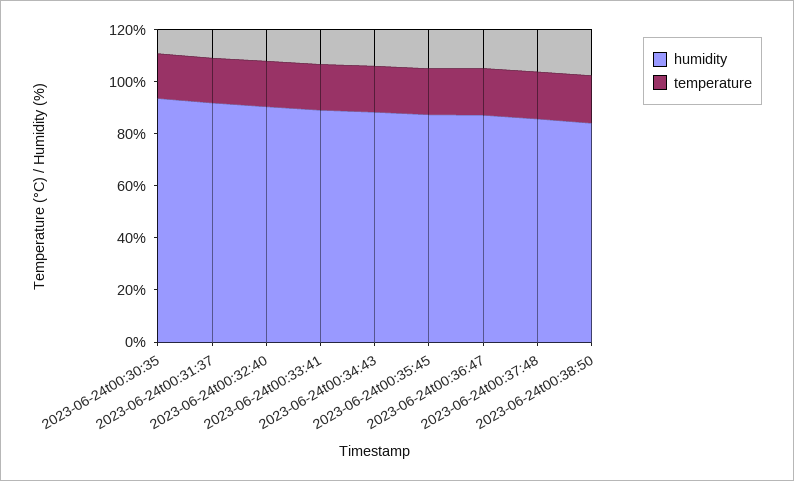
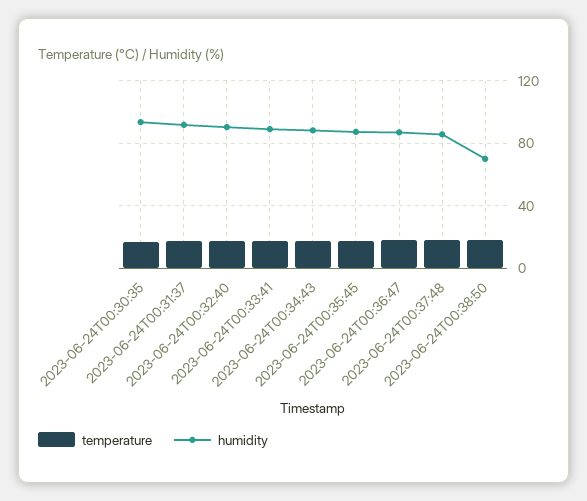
humidity, 2023-06-24t00:38:50: 85 -> 70

